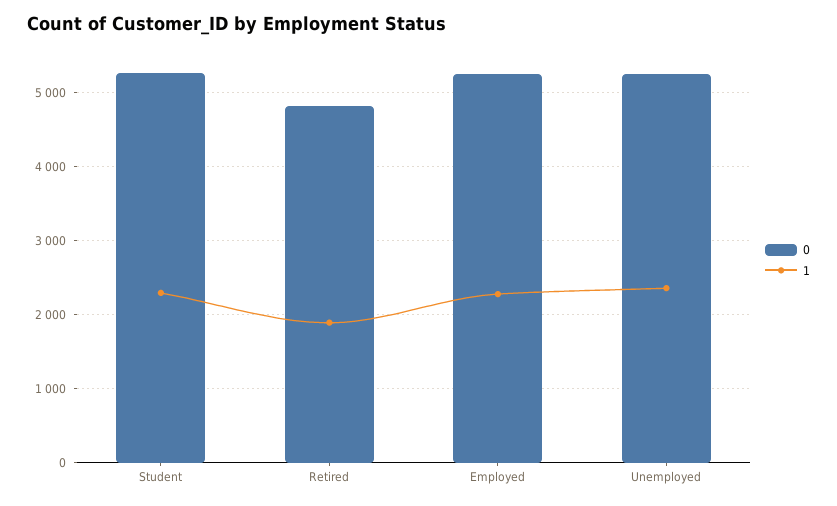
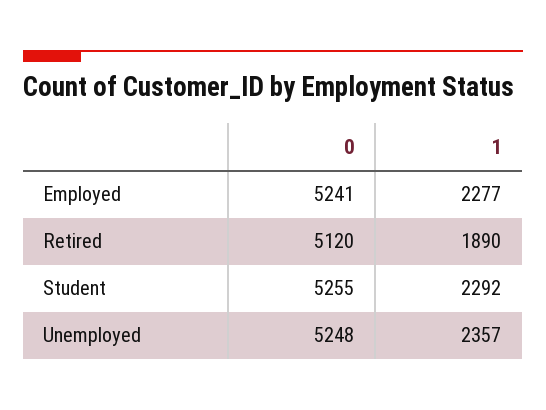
0, Retired: 4800 -> 5120

